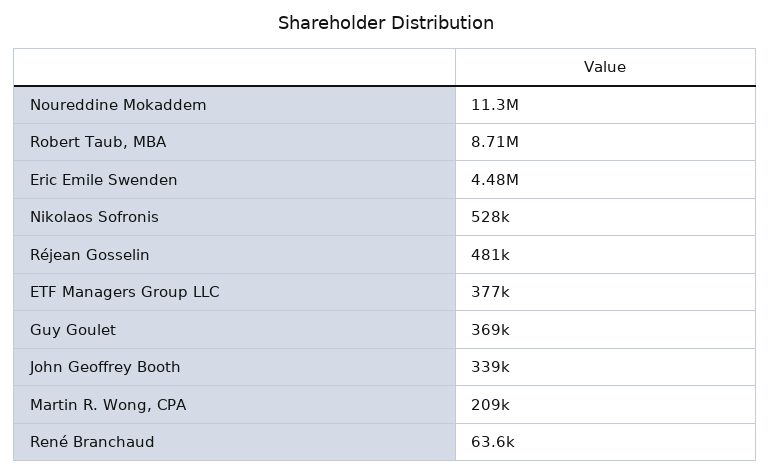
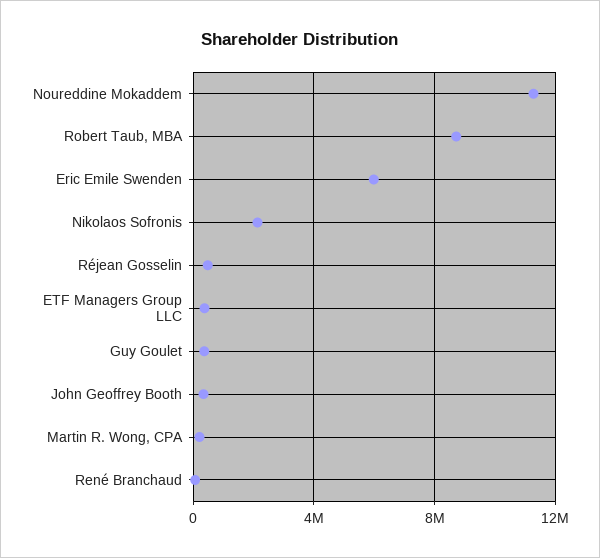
Eric Emile Swenden: 4480000 -> 6000000
Nikolaos Sofronis: 528000 -> 2000000

